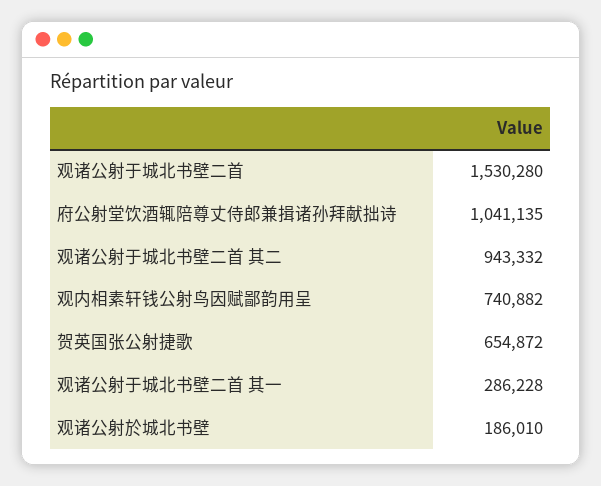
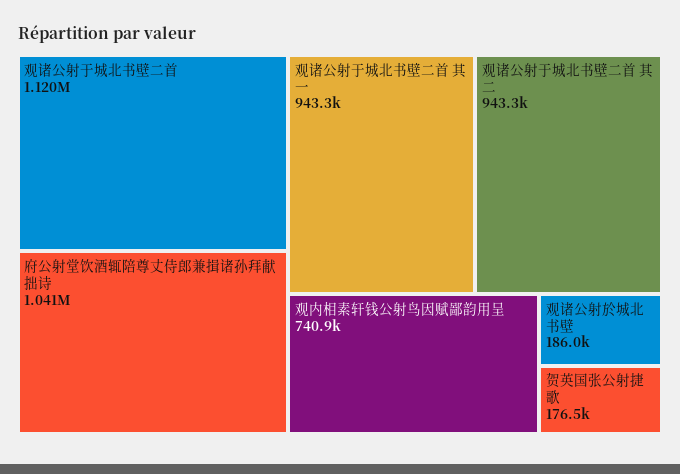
观诸公射于城北书壁二首: 1530280 -> 1120000
贺英国张公射捷歌: 654872 -> 176500
观诸公射于城北书壁二首 其一: 286228 -> 943300

